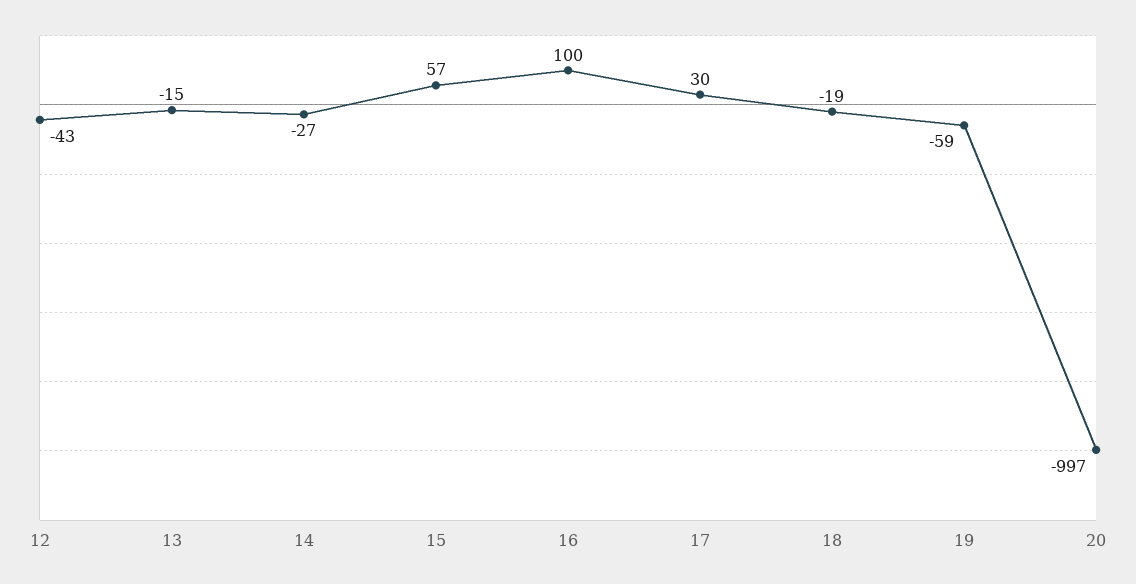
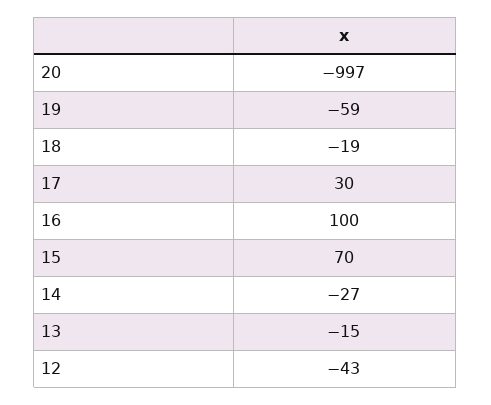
15: 57 -> 70

